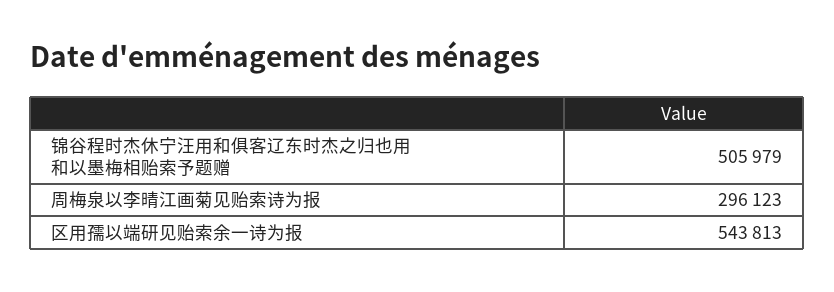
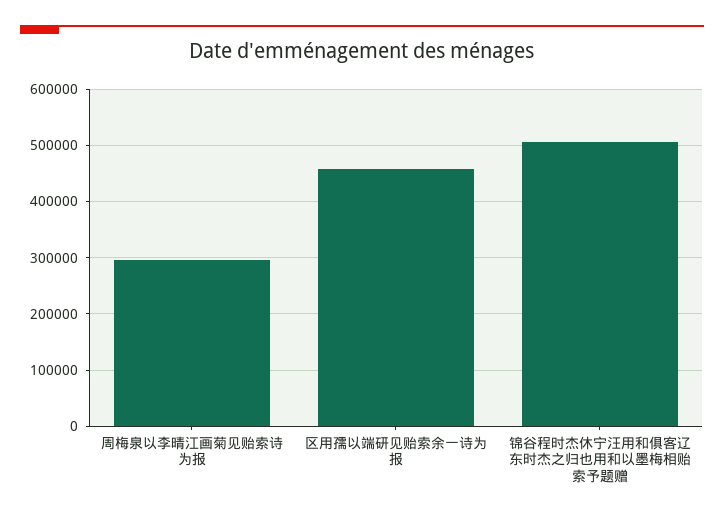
区用孺以端研见贻索余一诗为报: 543813 -> 460000

